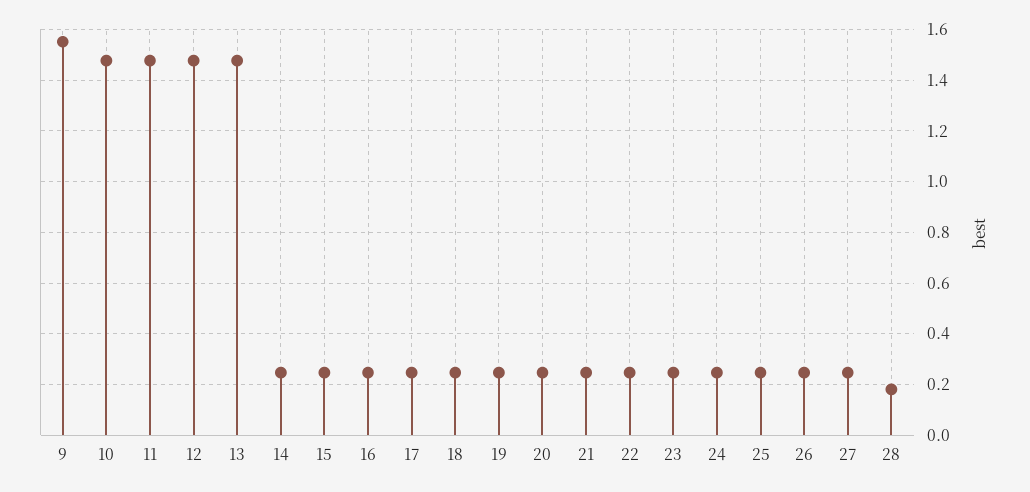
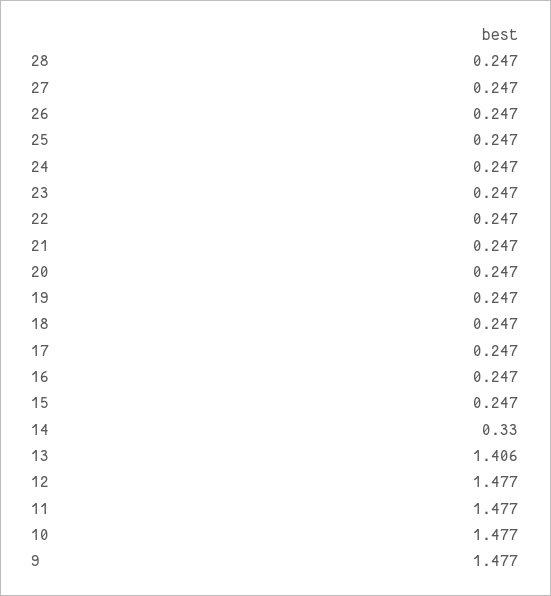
9: 1.55 -> 1.477
13: 1.475 -> 1.406
14: 0.25 -> 0.33
28: 0.175 -> 0.247

